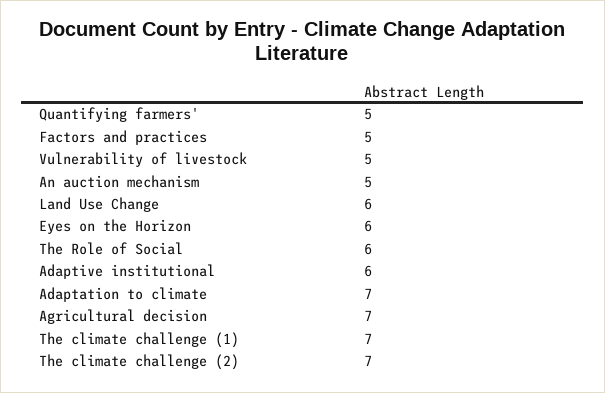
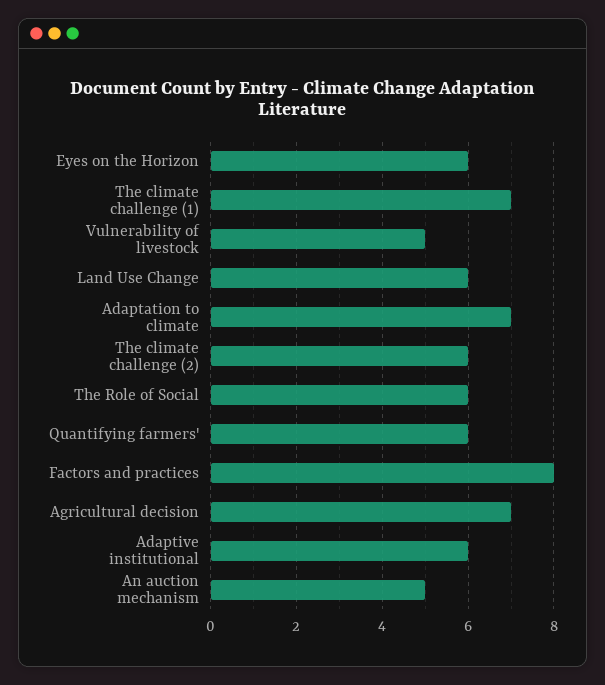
Quantifying farmers': 5 -> 6
Factors and practices: 5 -> 8
The climate challenge (2): 7 -> 6

